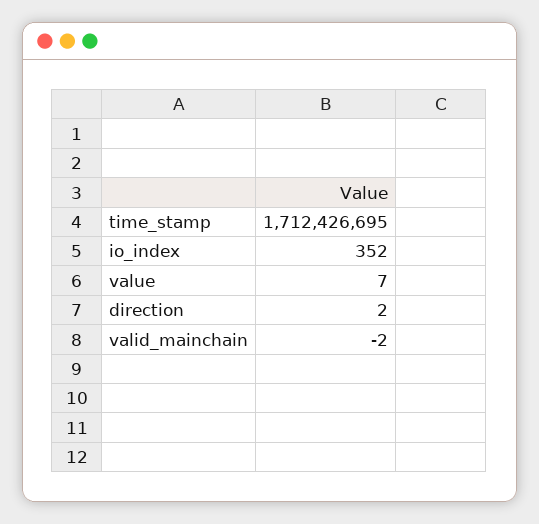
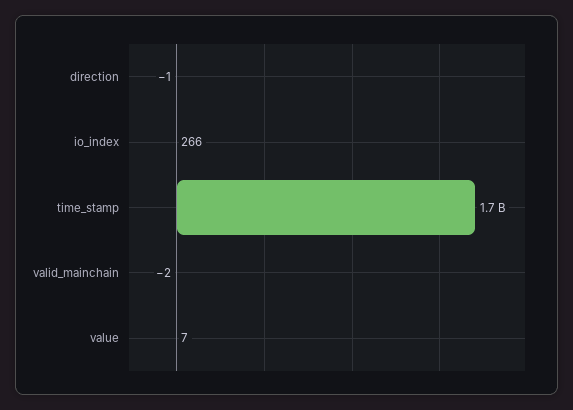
io_index: 352 -> 266
direction: 2 -> -1

